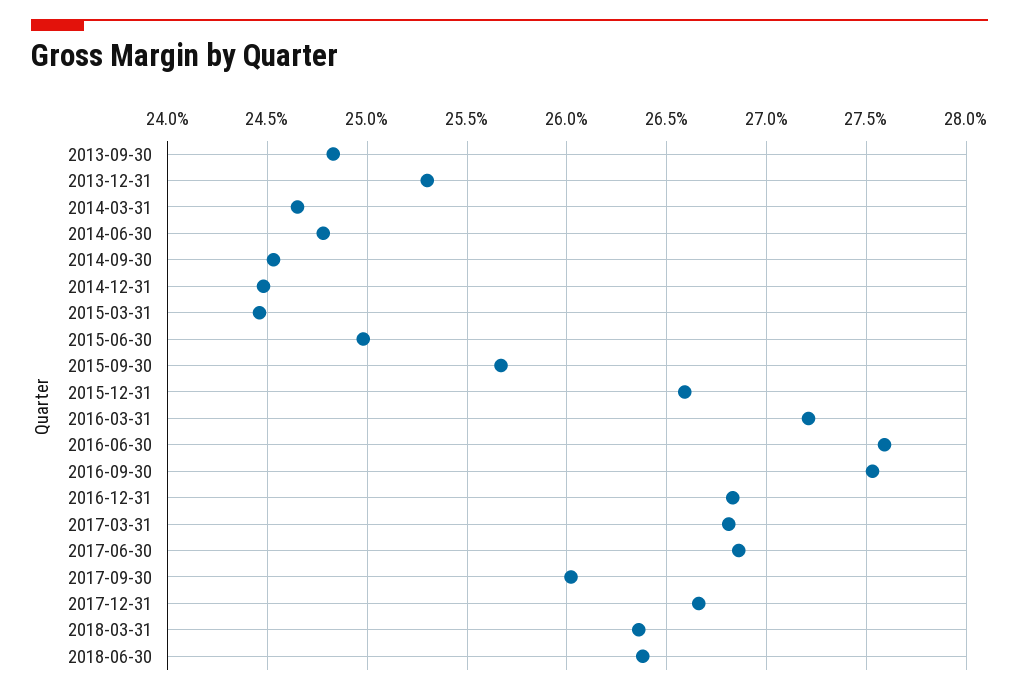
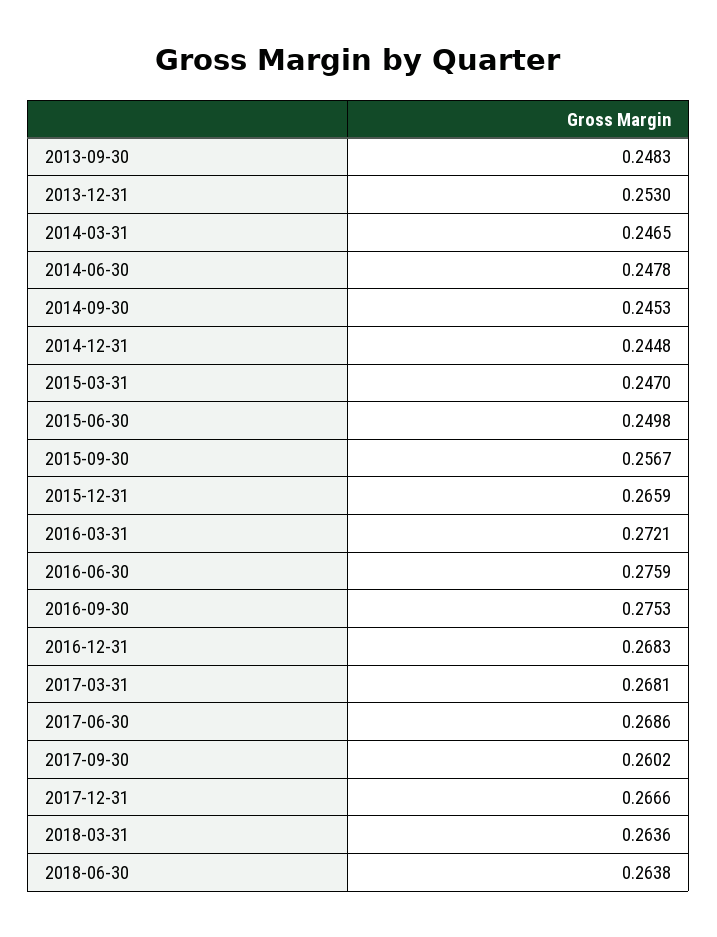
2015-03-31: 0.2445 -> 0.247

